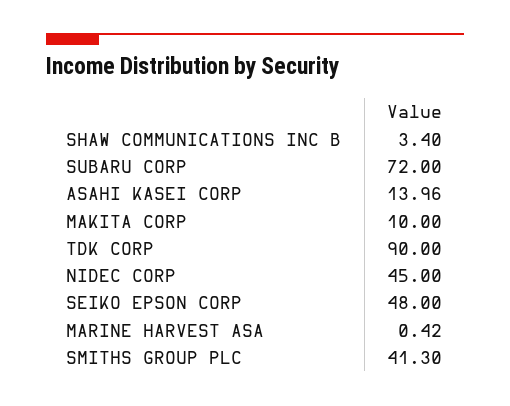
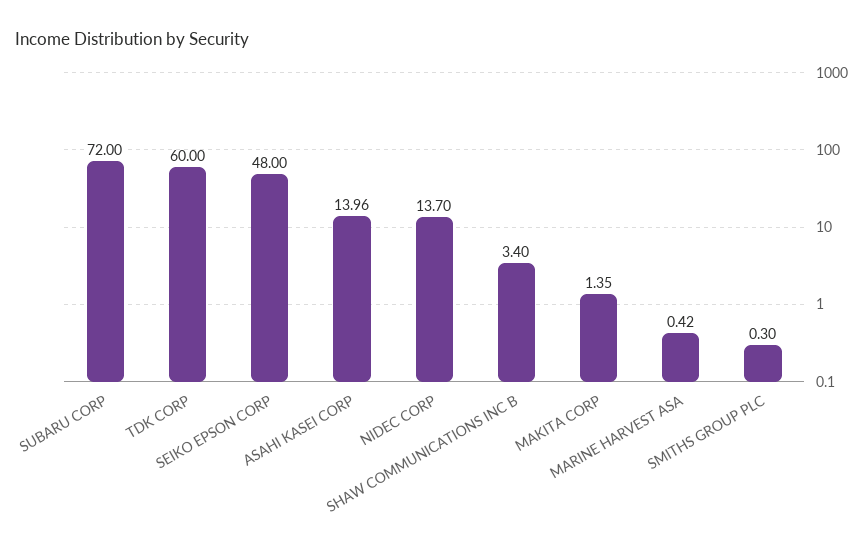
MAKITA CORP: 10 -> 1.35
TDK CORP: 90 -> 60
NIDEC CORP: 45 -> 13.7
SMITHS GROUP PLC: 41.3 -> 0.3

